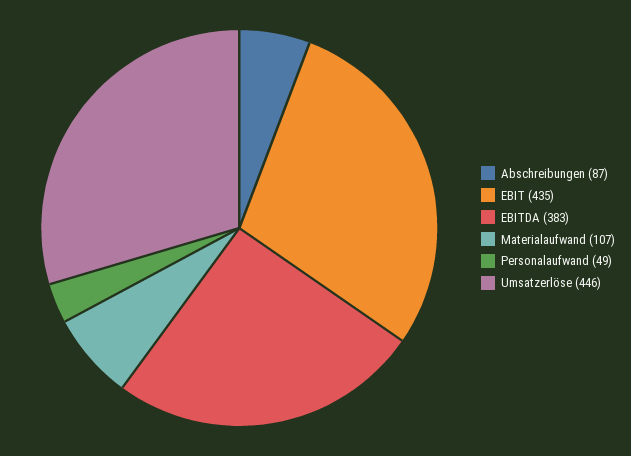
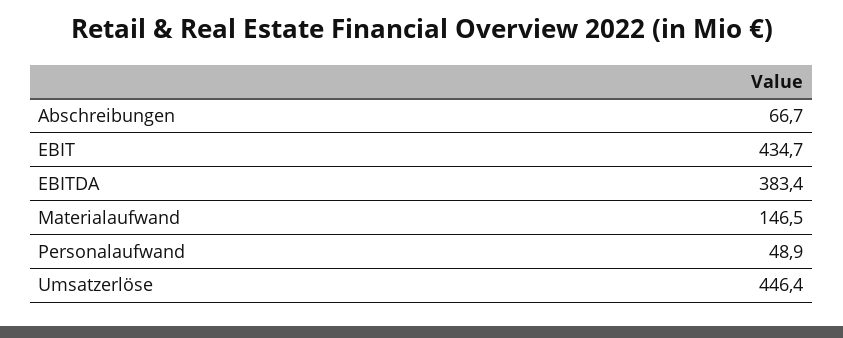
Abschreibungen: 87 -> 66.7
Materialaufwand: 107 -> 146.5

